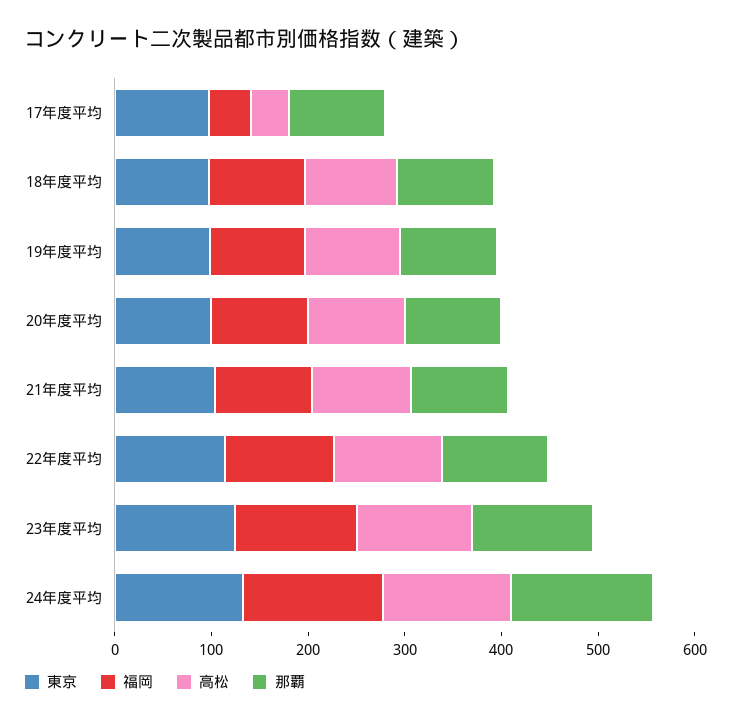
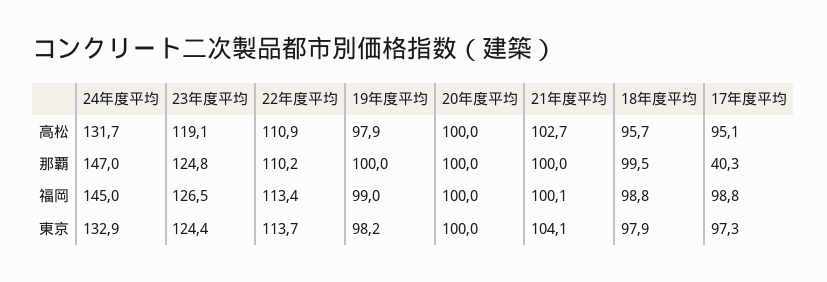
福岡, 17年度平均: 40 -> 98.8
高松, 17年度平均: 40 -> 95.1
那覇, 17年度平均: 100 -> 40.3

